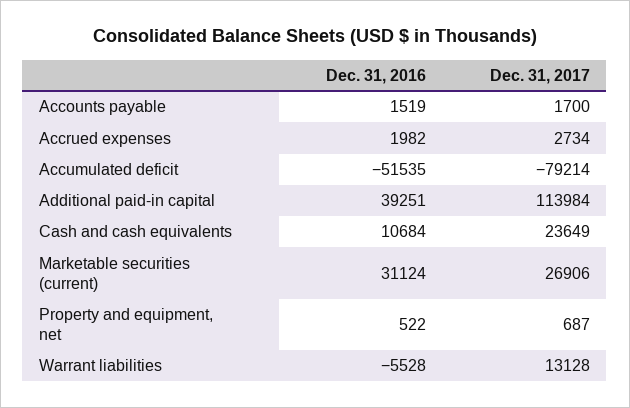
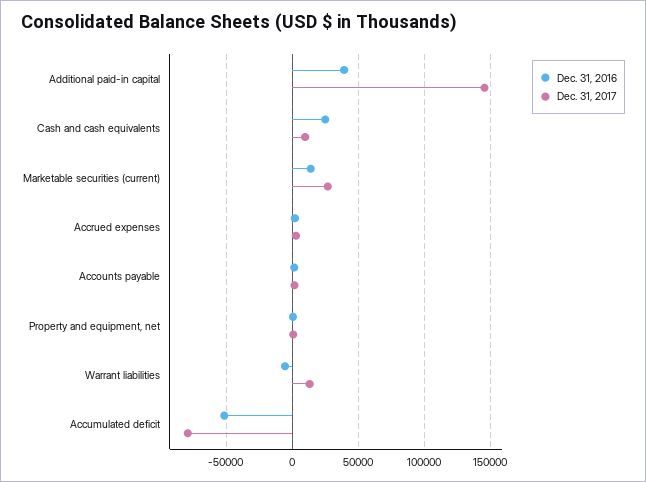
Dec. 31, 2017, Additional paid-in capital: 113984 -> 145000
Dec. 31, 2016, Cash and cash equivalents: 10684 -> 25000
Dec. 31, 2017, Cash and cash equivalents: 23649 -> 10000
Dec. 31, 2016, Marketable securities (current): 31124 -> 15000

